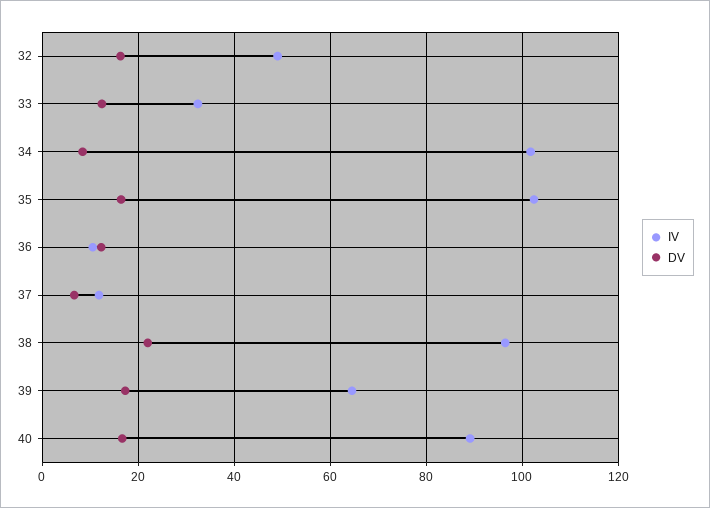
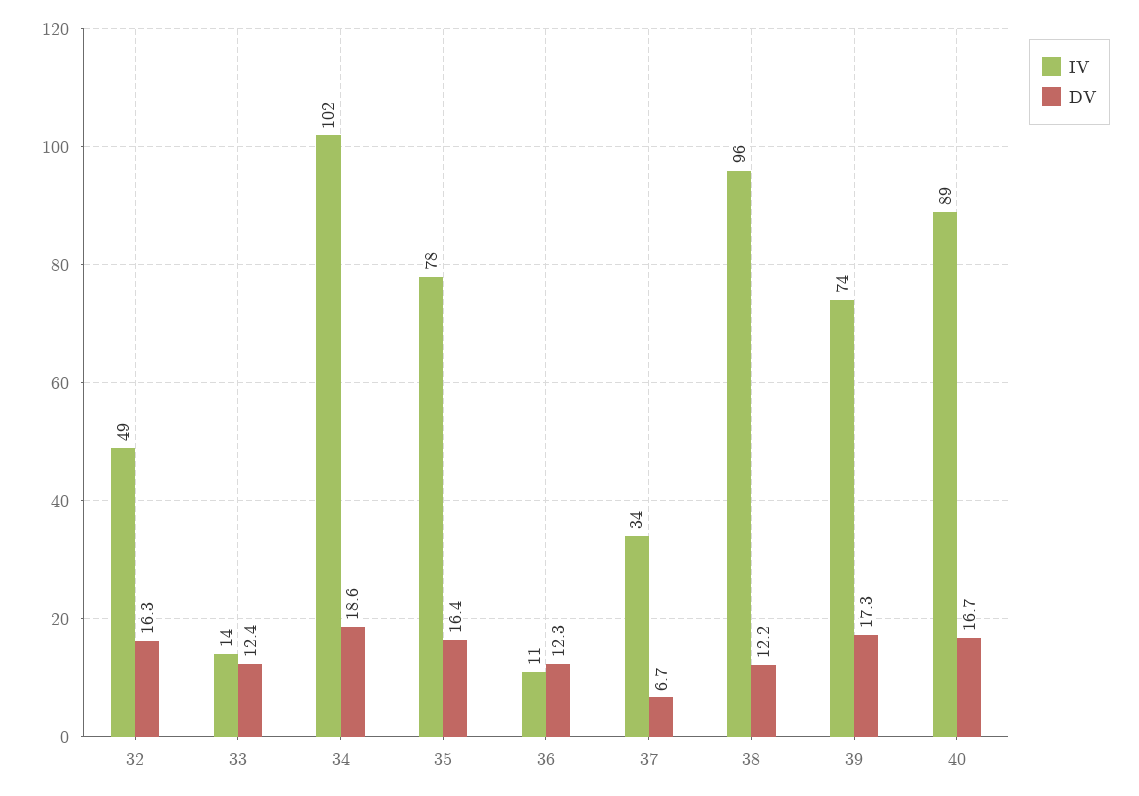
IV, 33: 32 -> 14
DV, 34: 8 -> 18.6
IV, 35: 102 -> 78
IV, 37: 12 -> 34
DV, 38: 22 -> 12.2
IV, 39: 64 -> 74

